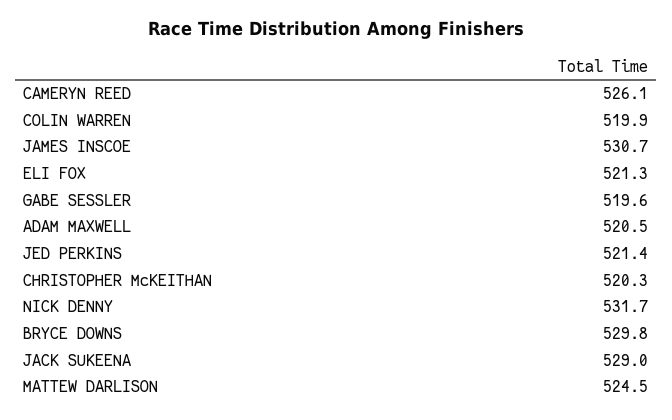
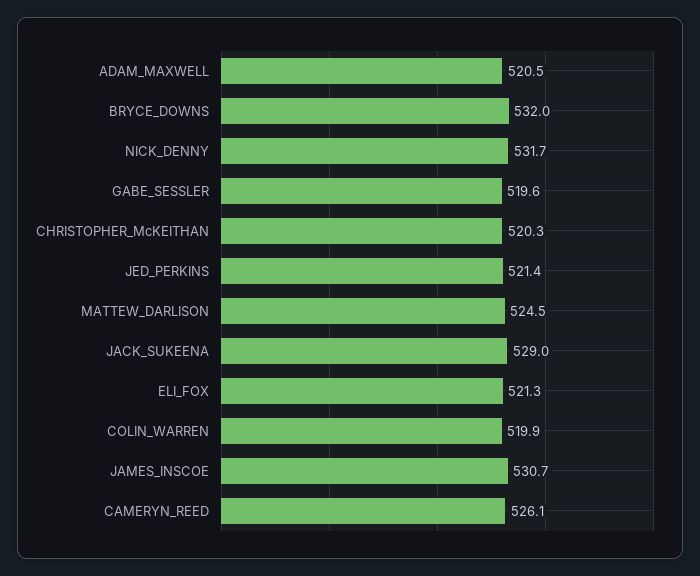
BRYCE DOWNS: 529.8 -> 532

